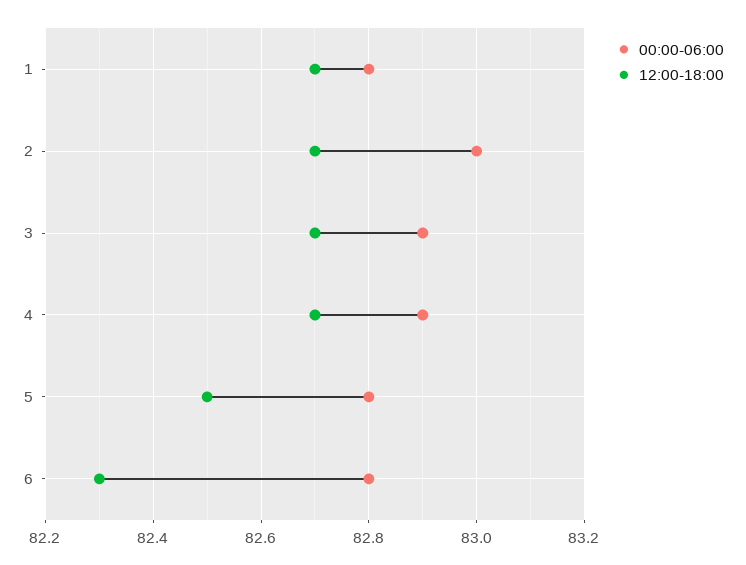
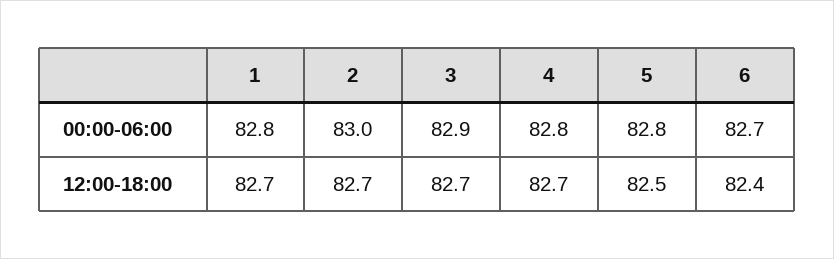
00:00-06:00, 4: 82.9 -> 82.8
00:00-06:00, 6: 82.8 -> 82.7
12:00-18:00, 6: 82.3 -> 82.4

